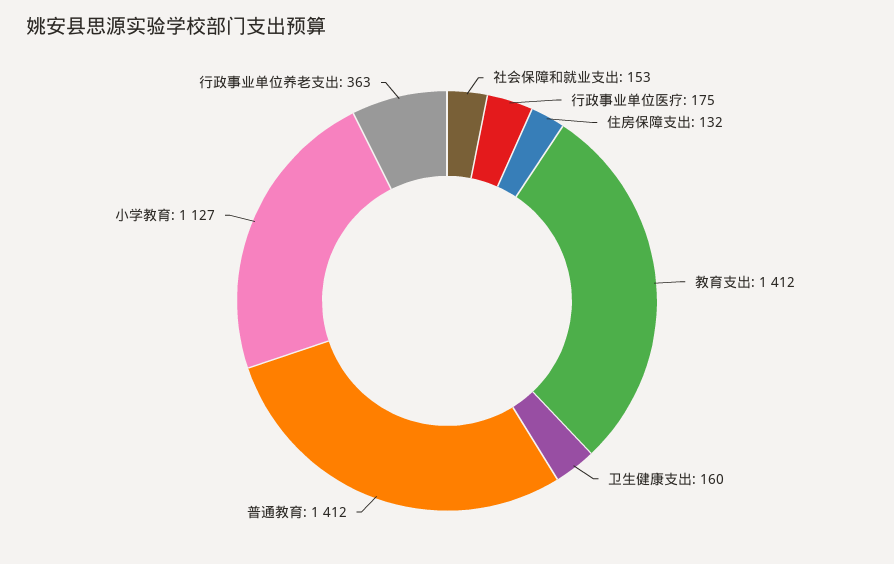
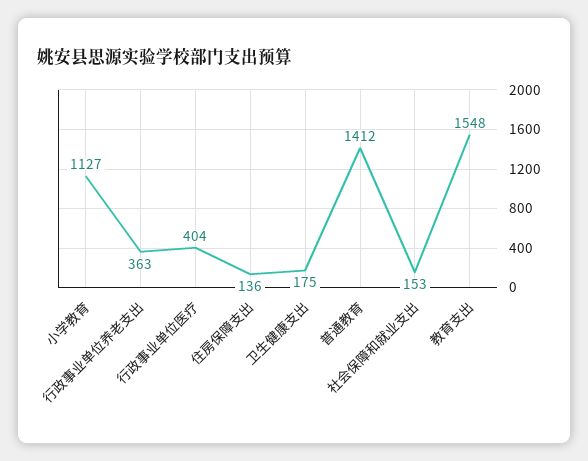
行政事业单位医疗: 175 -> 404
住房保障支出: 132 -> 136
教育支出: 1412 -> 1548
卫生健康支出: 160 -> 175

